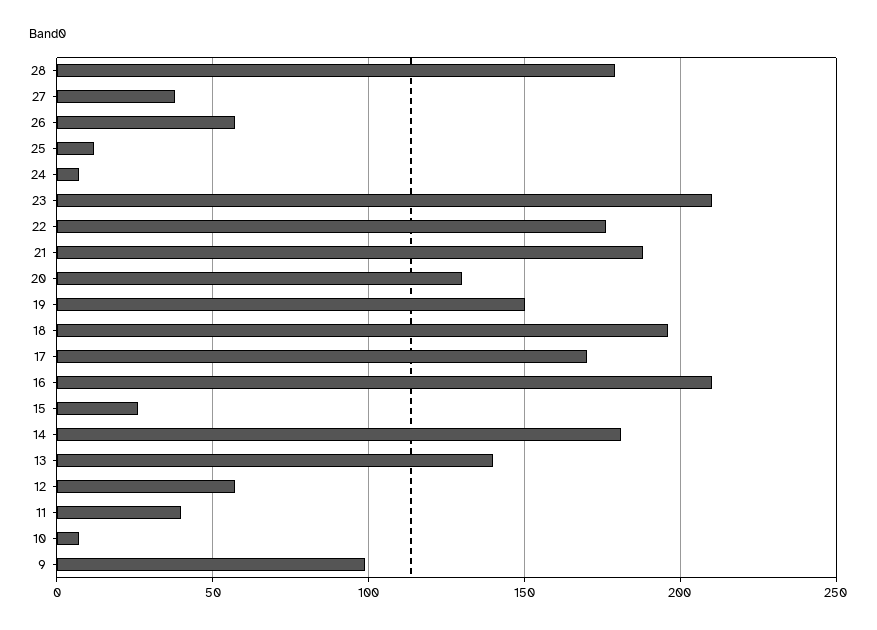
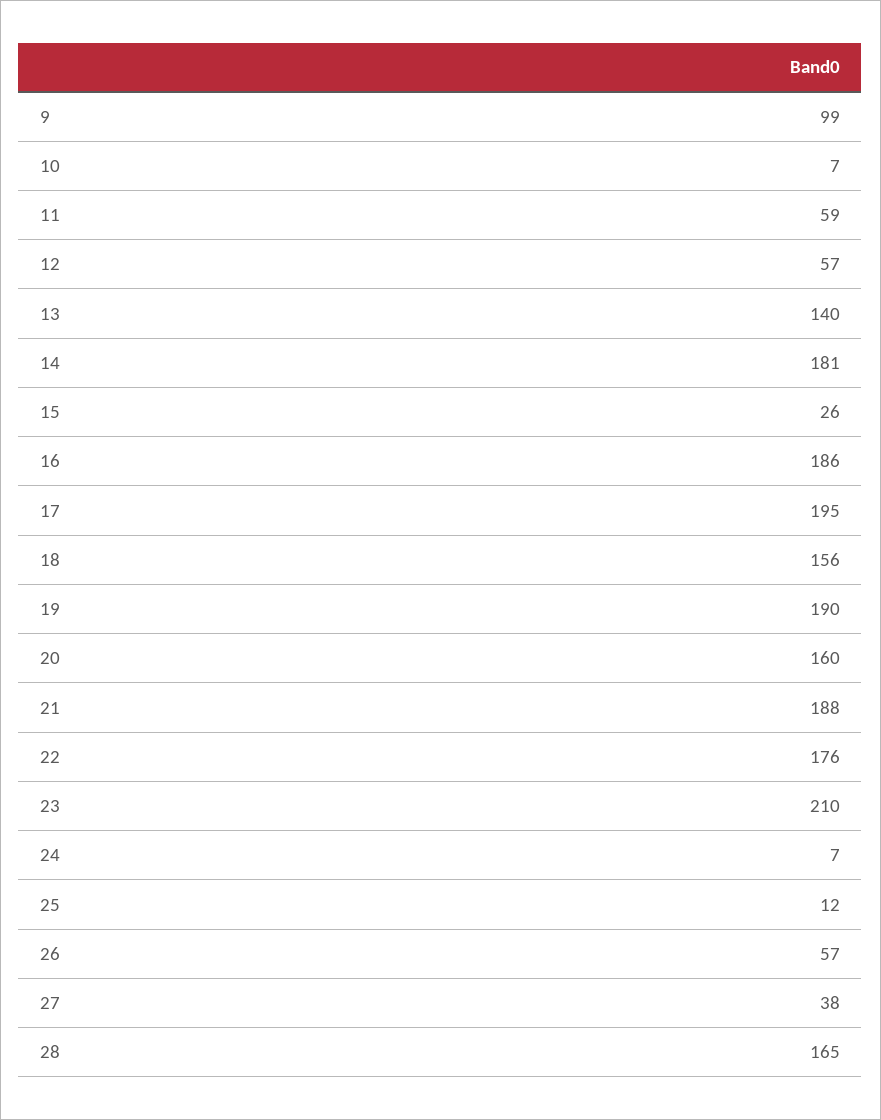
28: 180 -> 165
20: 130 -> 160
19: 150 -> 190
18: 195 -> 156
17: 170 -> 195
16: 210 -> 186
11: 40 -> 59

